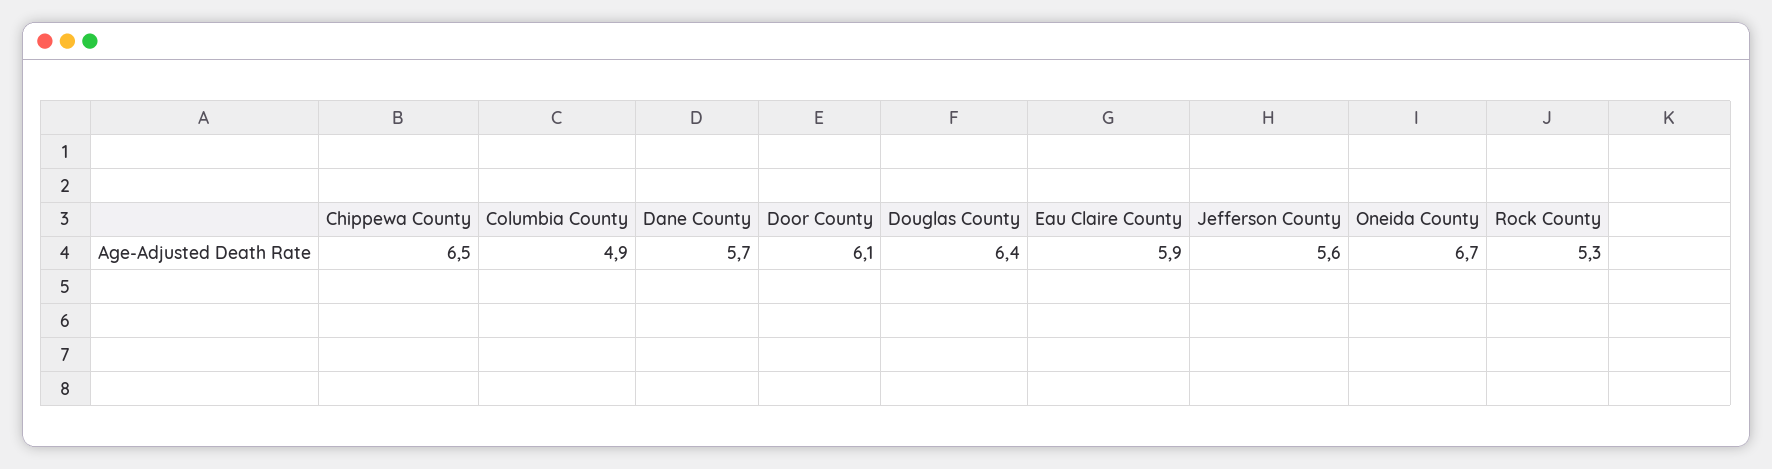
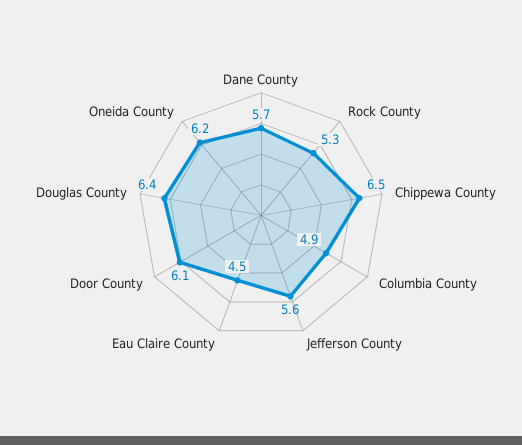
Eau Claire County: 5.9 -> 4.5
Oneida County: 6.7 -> 6.2

